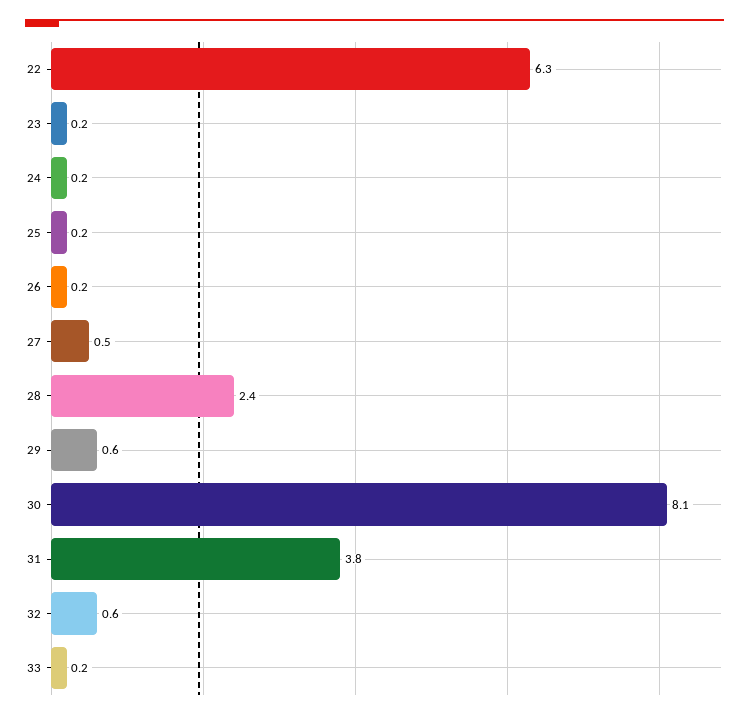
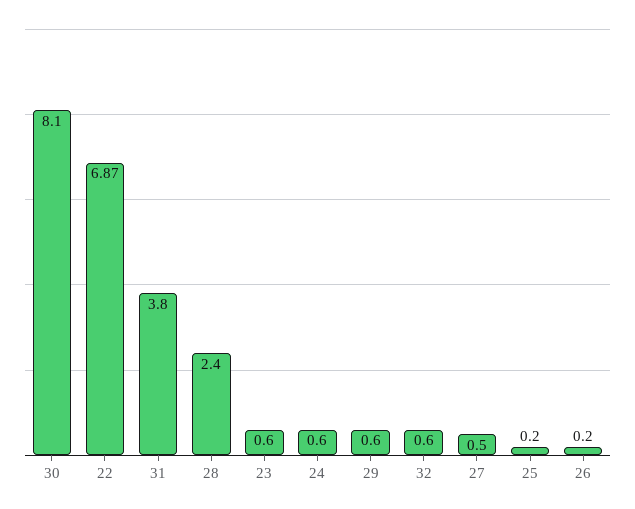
22: 6.3 -> 6.87
23: 0.2 -> 0.6
24: 0.2 -> 0.6
33: 0.2 -> none

